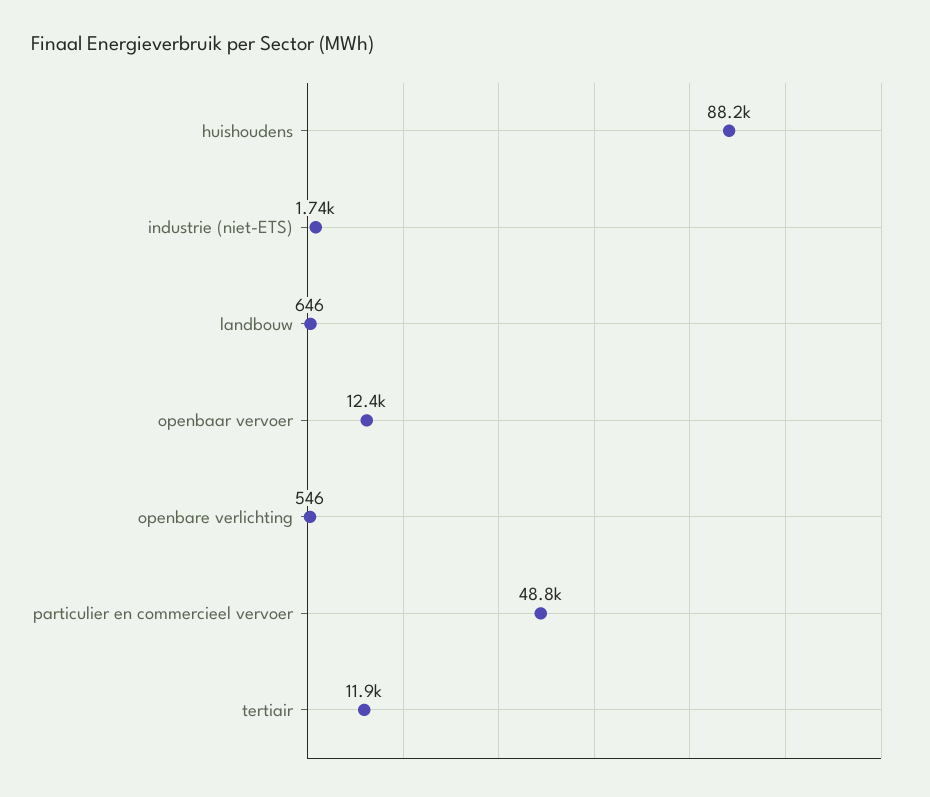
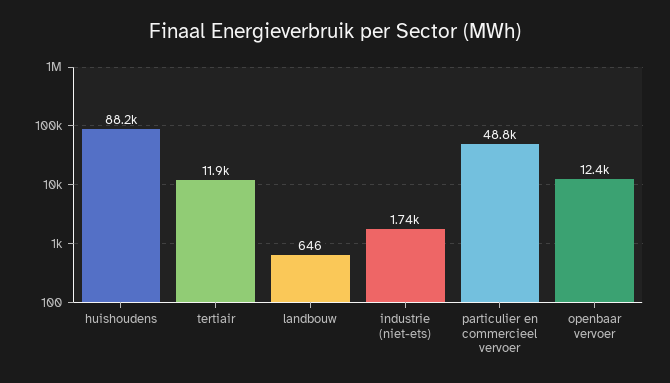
openbare verlichting: 546 -> none

